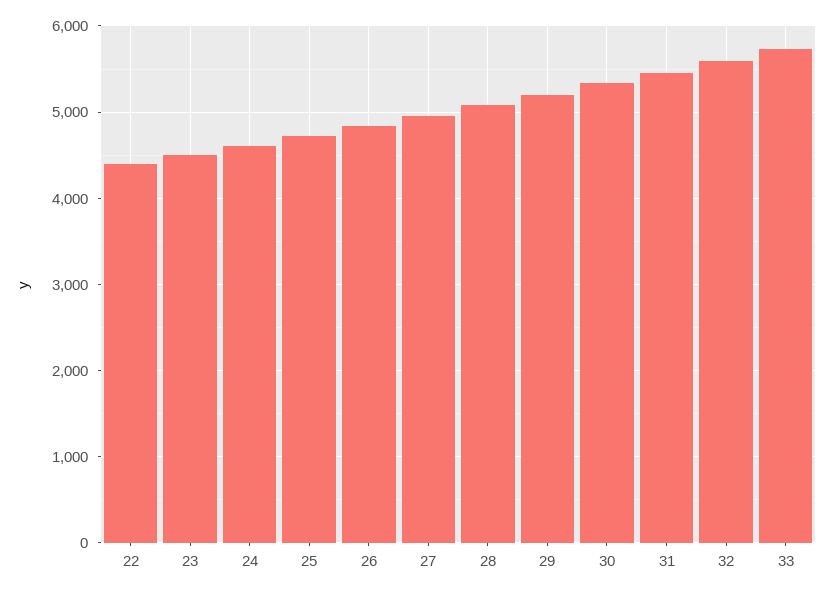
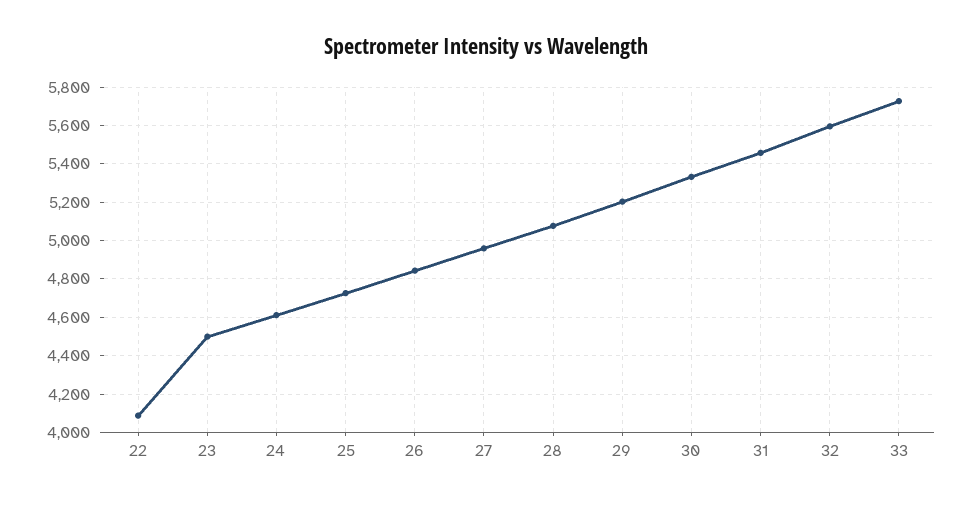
22: 4400 -> 4100

